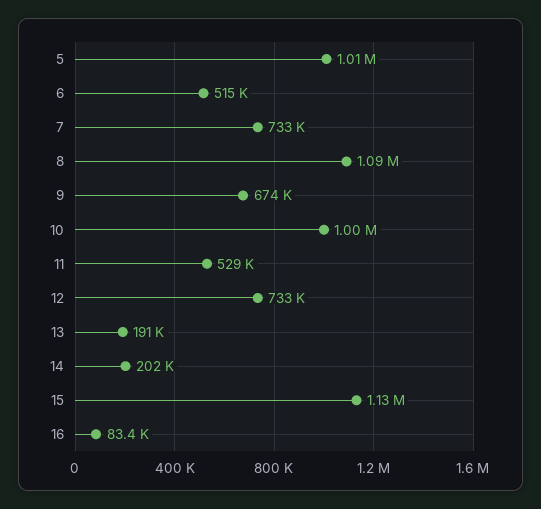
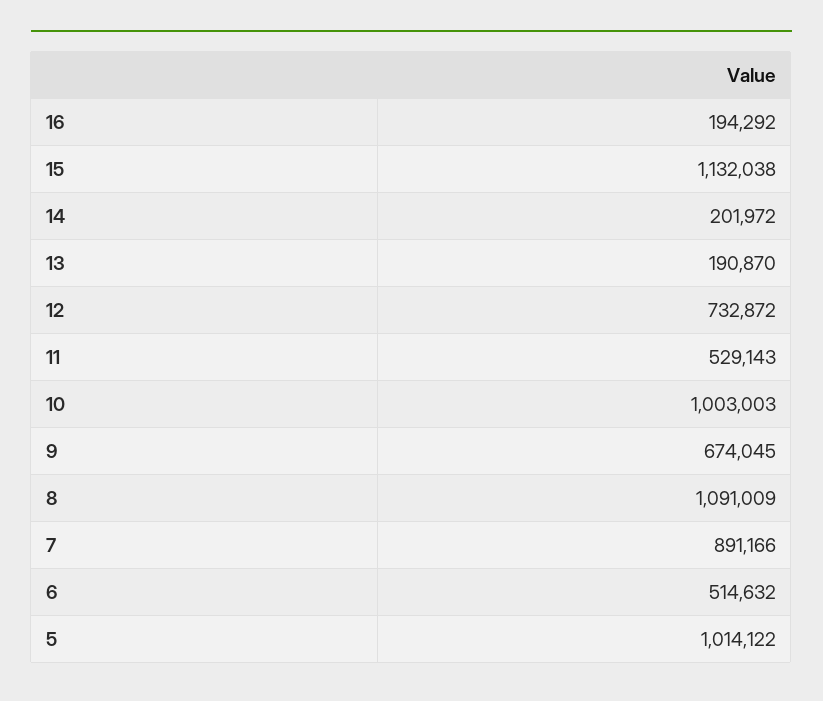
7: 733000 -> 891166
16: 83400 -> 194292

